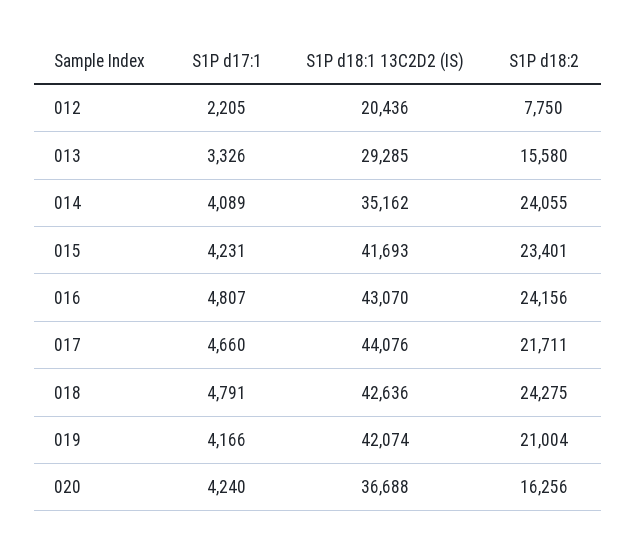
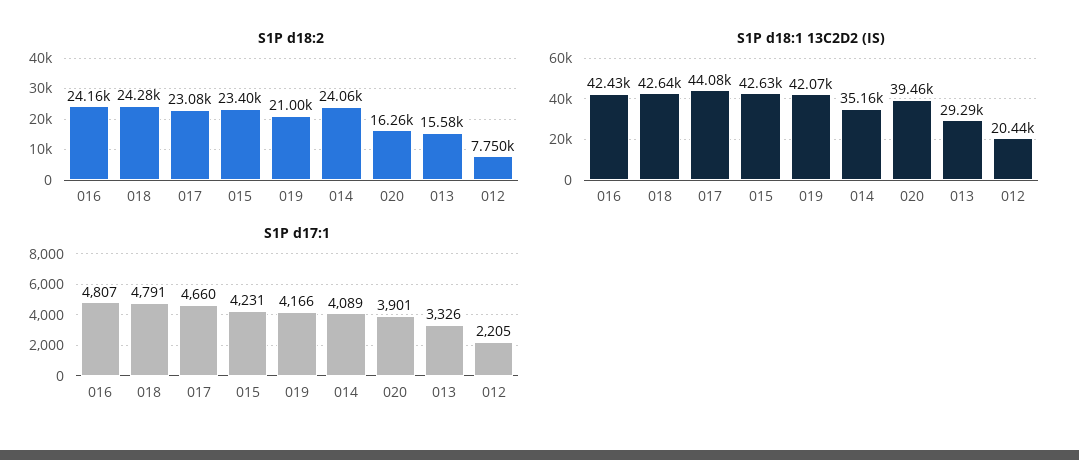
S1P d18:1 13C2D2 (IS), 015: 41693 -> 42630
S1P d18:1 13C2D2 (IS), 016: 43070 -> 42430
S1P d18:2, 017: 21711 -> 23080
S1P d17:1, 020: 4240 -> 3901
S1P d18:1 13C2D2 (IS), 020: 36688 -> 39460

